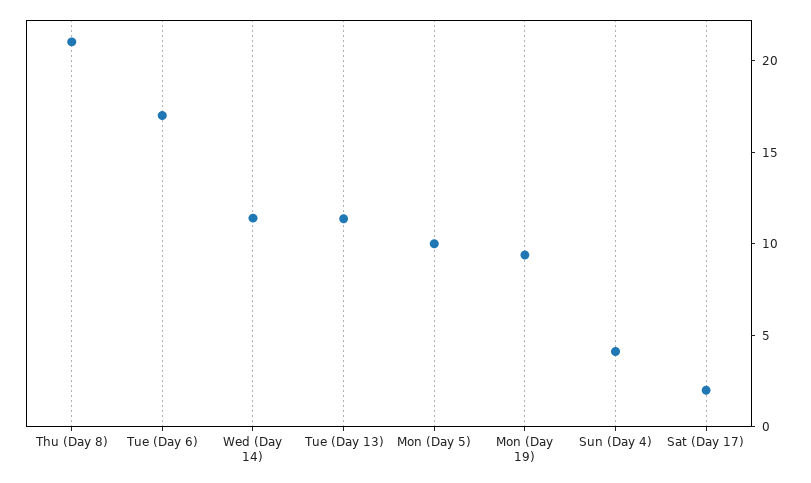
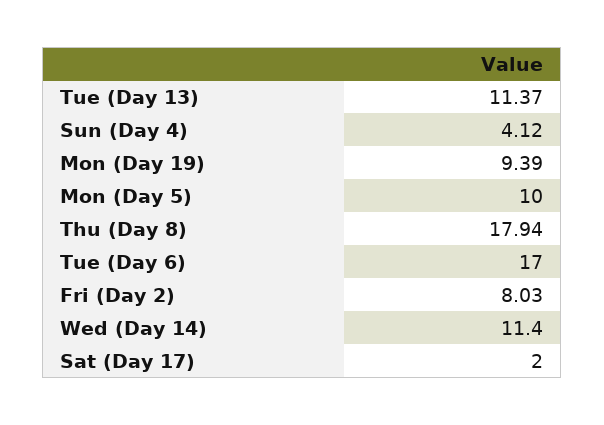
Thu (Day 8): 21 -> 17.94
Fri (Day 2): none -> 8.03

